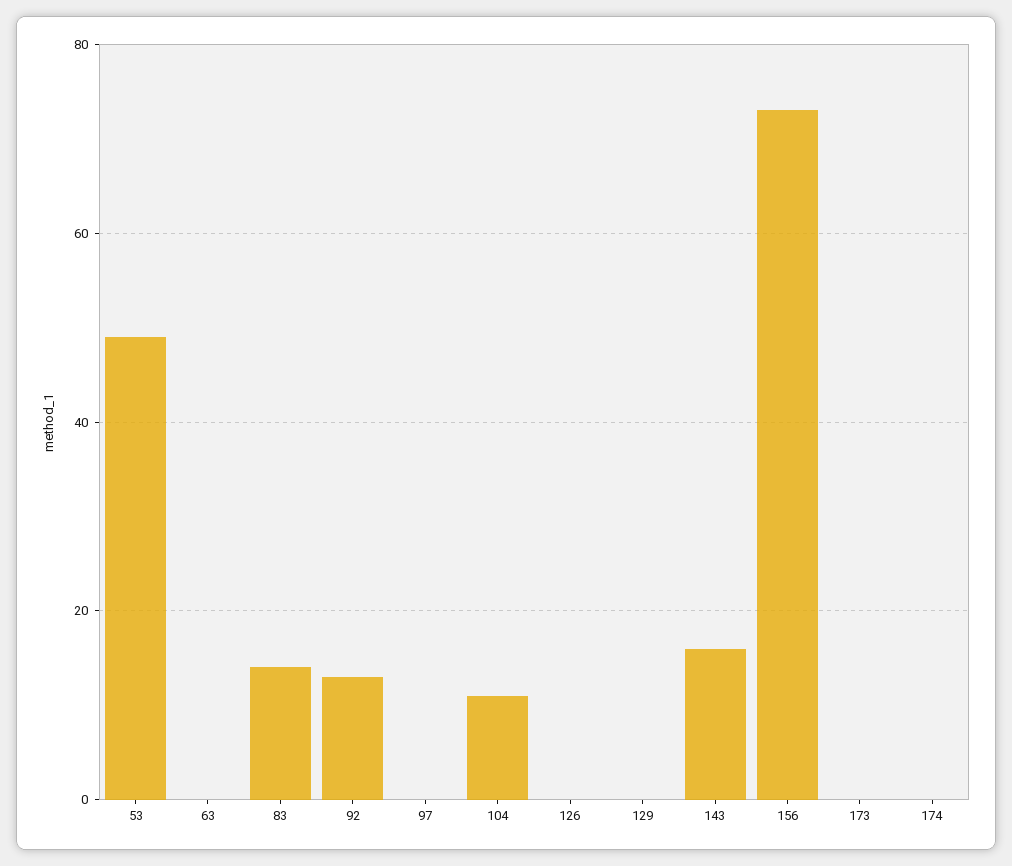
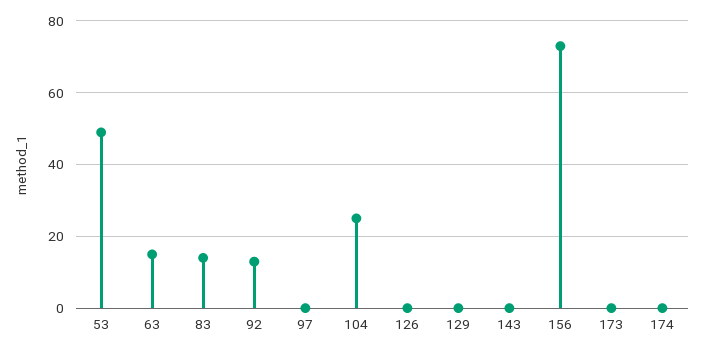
63: 0 -> 15
104: 10 -> 25
143: 15 -> 0

